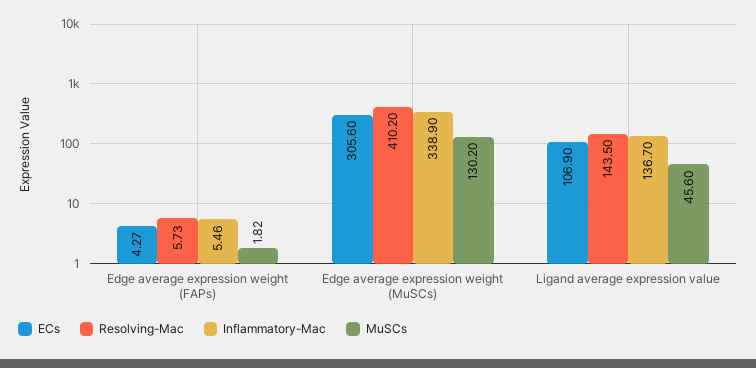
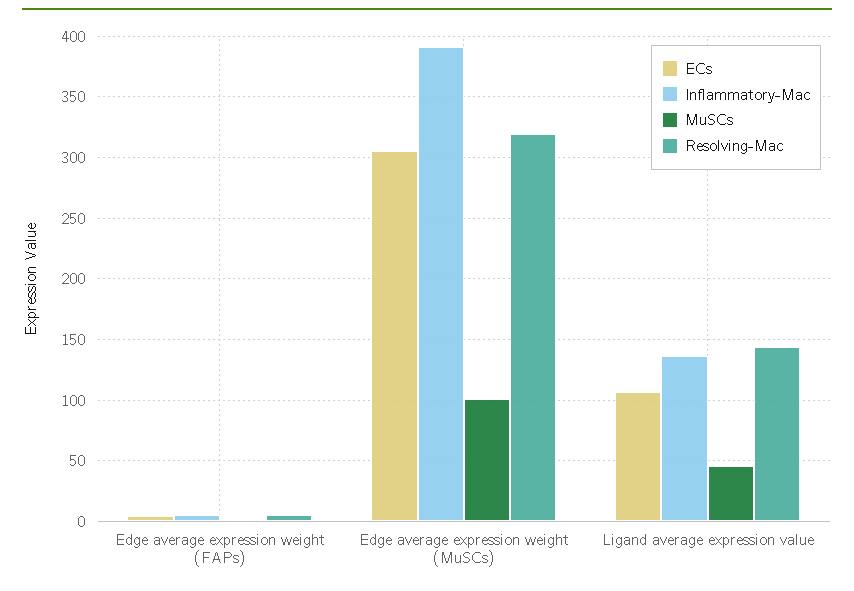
Resolving-Mac, Edge average expression weight (MuSCs): 410.2 -> 320
Inflammatory-Mac, Edge average expression weight (MuSCs): 338.9 -> 390
MuSCs, Edge average expression weight (MuSCs): 130.2 -> 100

